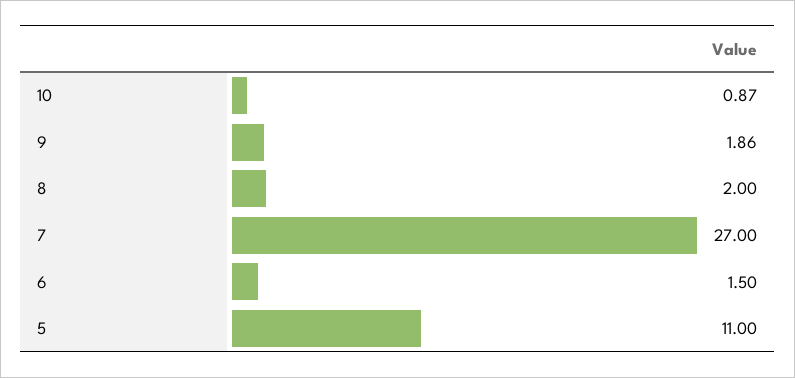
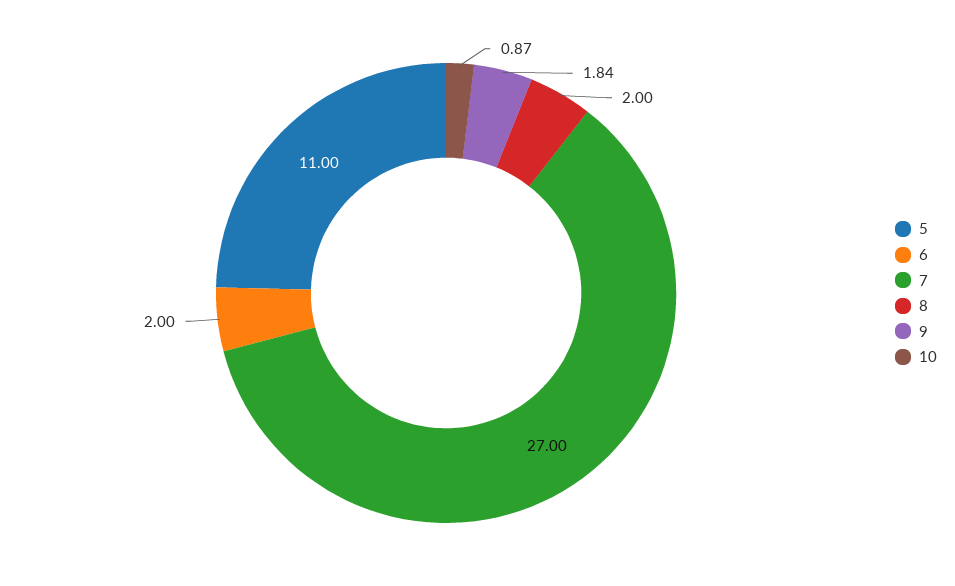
9: 1.86 -> 1.84
6: 1.5 -> 2

